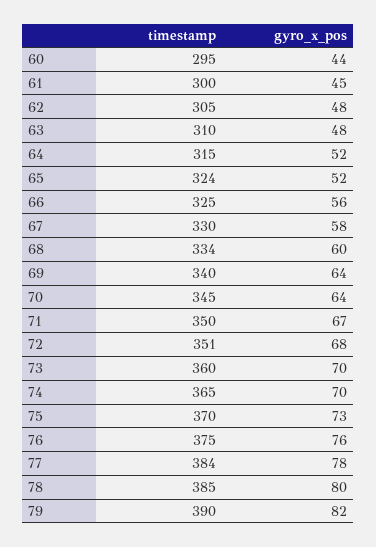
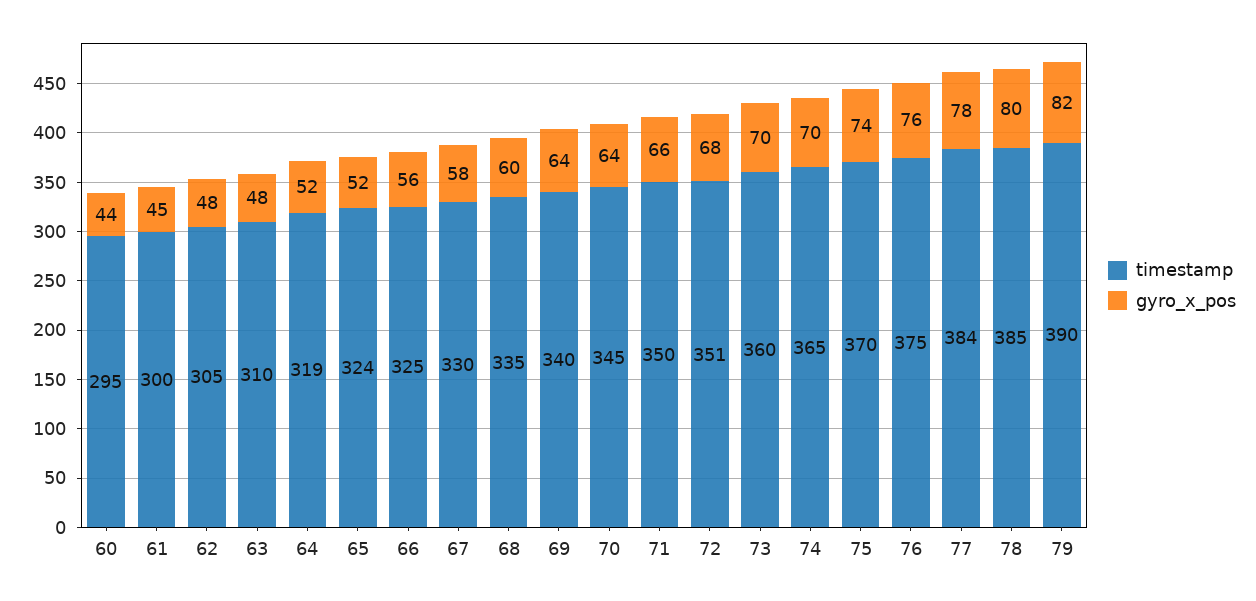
timestamp, 64: 315 -> 319
timestamp, 68: 334 -> 335
gyro_x_pos, 71: 67 -> 66
gyro_x_pos, 75: 73 -> 74

